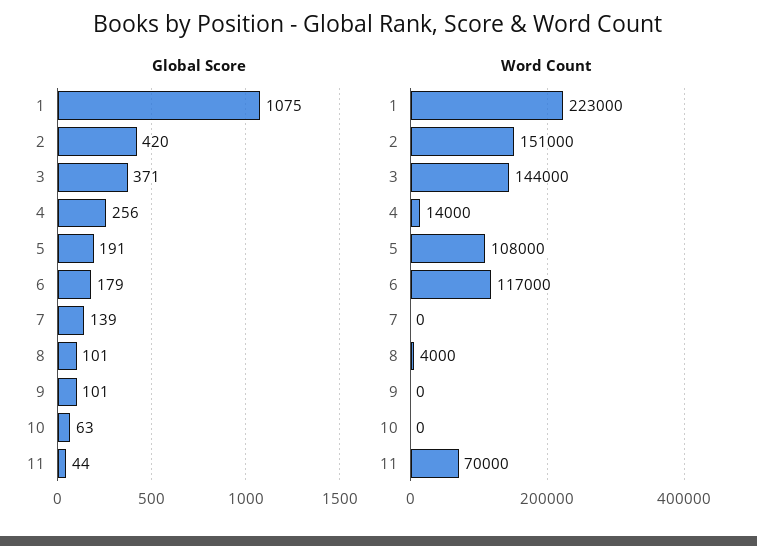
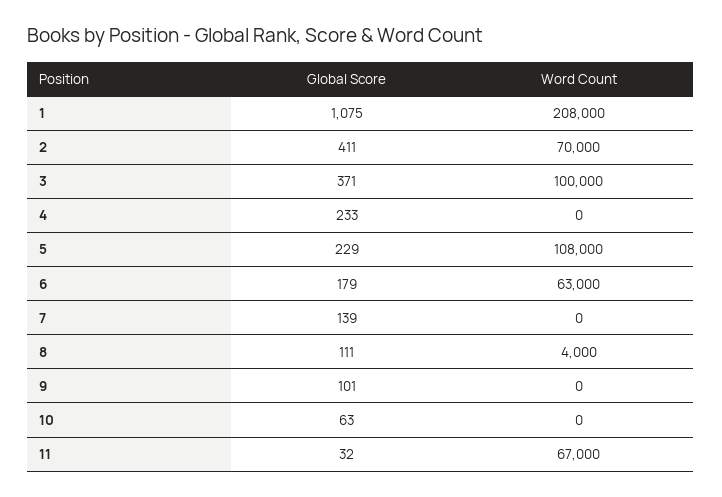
Global Score, 2: 420 -> 411
Global Score, 4: 256 -> 233
Global Score, 5: 191 -> 229
Global Score, 8: 101 -> 111
Global Score, 11: 44 -> 32
Word Count, 1: 223000 -> 208000
Word Count, 2: 151000 -> 70000
Word Count, 3: 144000 -> 100000
Word Count, 4: 14000 -> 0
Word Count, 6: 117000 -> 63000
Word Count, 11: 70000 -> 67000

